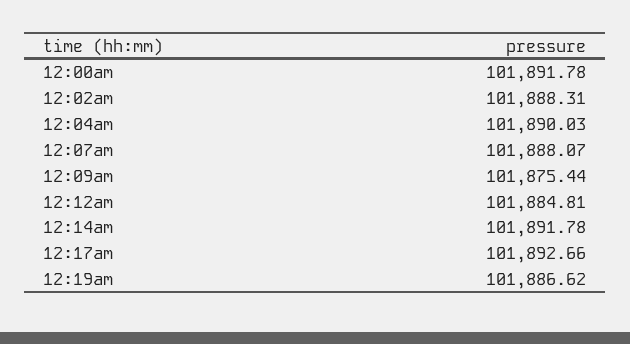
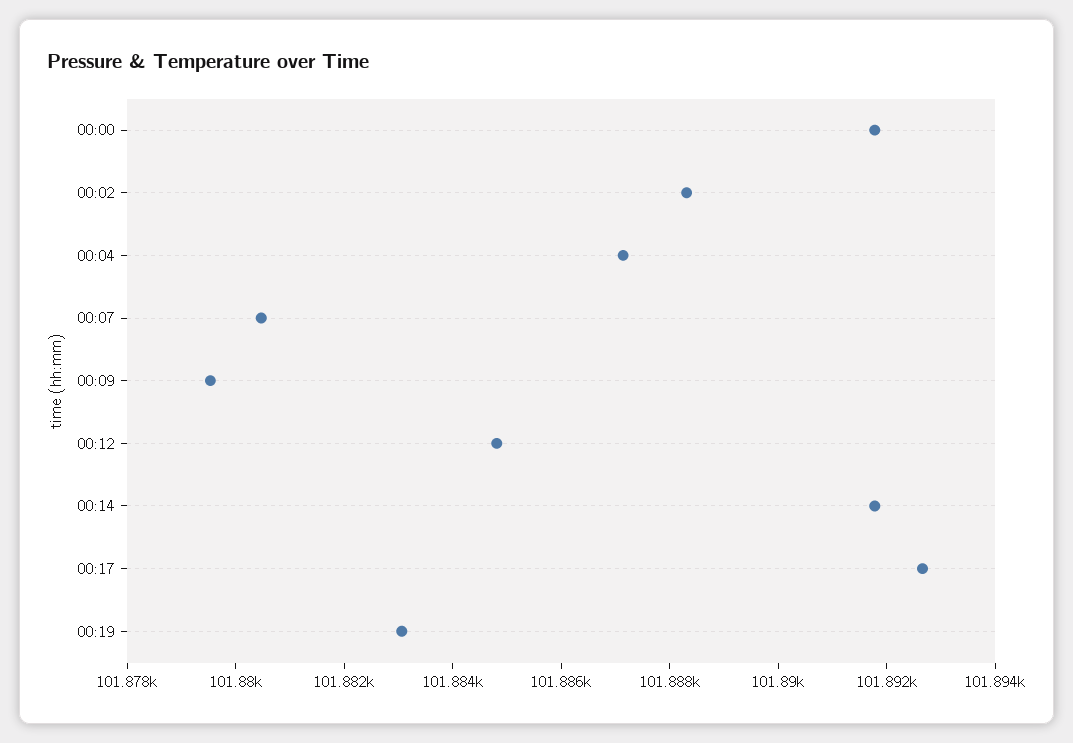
12:04am: 101890.03 -> 101887
12:07am: 101888.07 -> 101880.5
12:09am: 101875.44 -> 101879.5
12:19am: 101886.62 -> 101883

